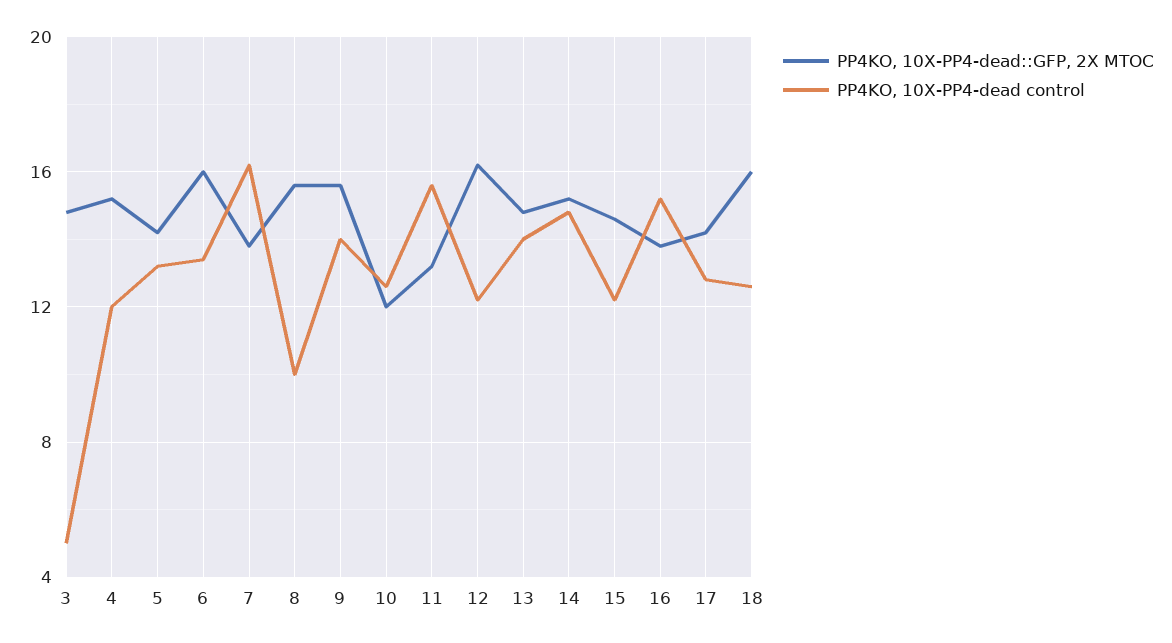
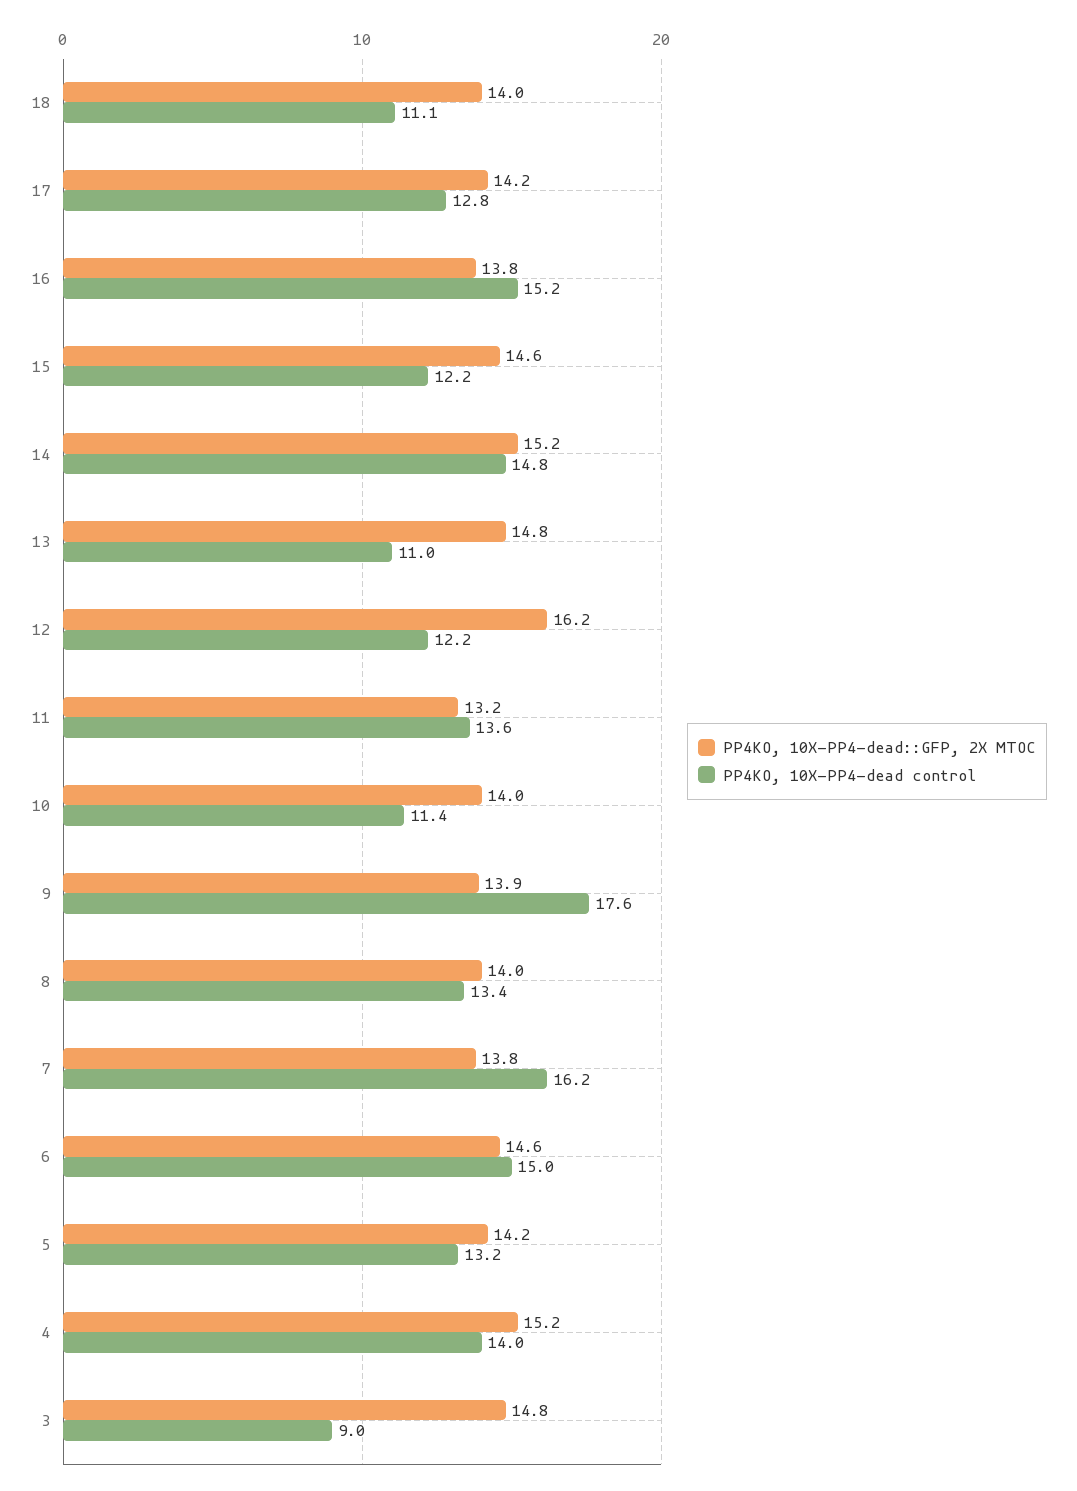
PP4KO, 10X-PP4-dead control, 3: 5 -> 9
PP4KO, 10X-PP4-dead control, 4: 12 -> 14
PP4KO, 10X-PP4-dead::GFP, 2X MTOC, 6: 16 -> 14.6
PP4KO, 10X-PP4-dead control, 6: 13.5 -> 15
PP4KO, 10X-PP4-dead::GFP, 2X MTOC, 8: 15.5 -> 14
PP4KO, 10X-PP4-dead control, 8: 10 -> 13.4
PP4KO, 10X-PP4-dead::GFP, 2X MTOC, 9: 15.5 -> 13.9
PP4KO, 10X-PP4-dead control, 9: 14 -> 17.6
PP4KO, 10X-PP4-dead::GFP, 2X MTOC, 10: 12 -> 14
PP4KO, 10X-PP4-dead control, 10: 12.5 -> 11.4
PP4KO, 10X-PP4-dead control, 11: 15.5 -> 13.6
PP4KO, 10X-PP4-dead control, 13: 14 -> 11
PP4KO, 10X-PP4-dead::GFP, 2X MTOC, 18: 16 -> 14
PP4KO, 10X-PP4-dead control, 18: 12.5 -> 11.1

